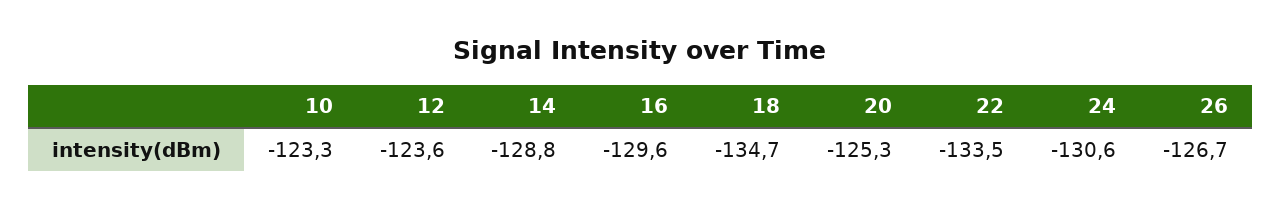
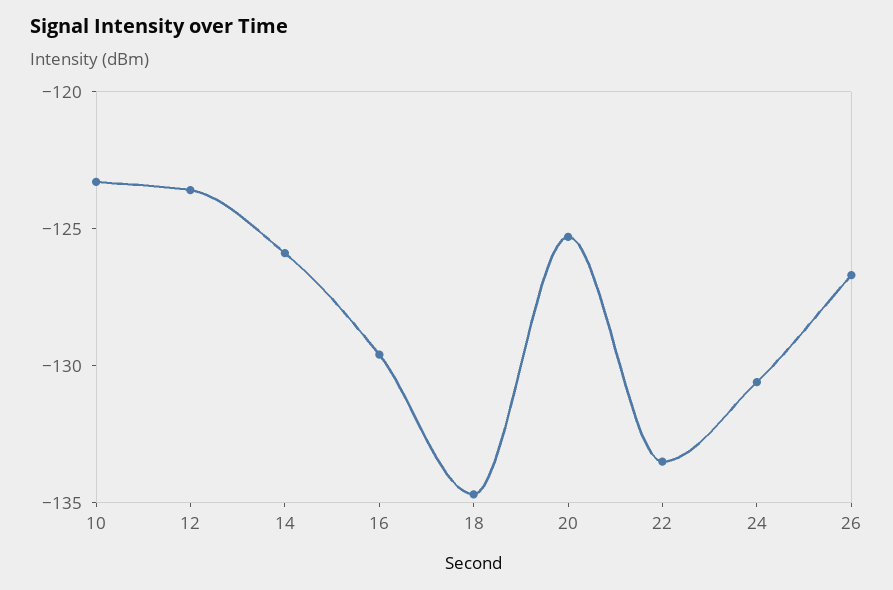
14: -128.8 -> -126

